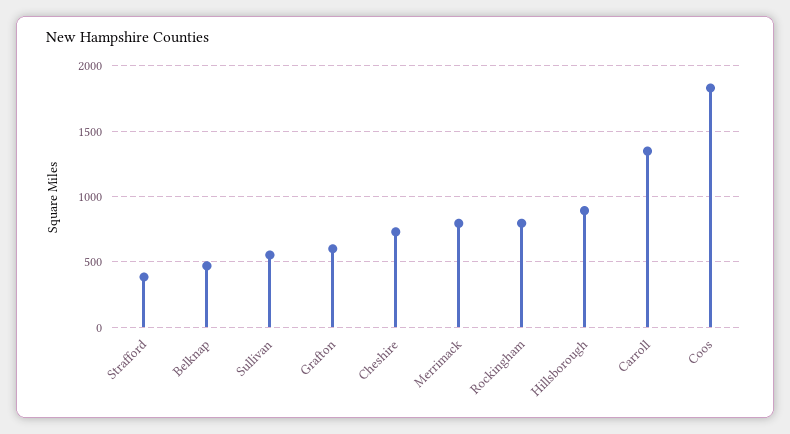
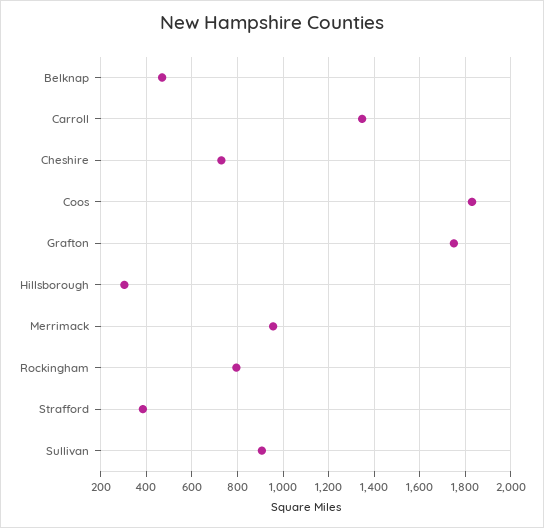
Sullivan: 550 -> 900
Grafton: 600 -> 1750
Merrimack: 800 -> 950
Hillsborough: 900 -> 300

